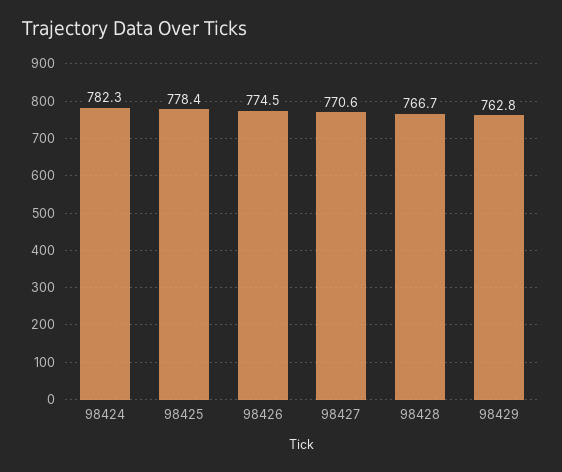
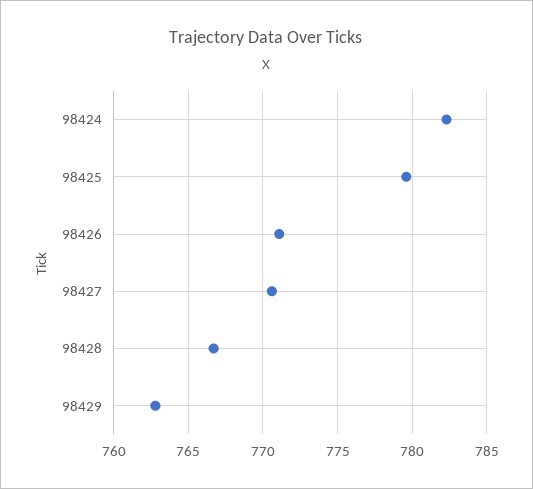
98425: 778.4 -> 779.5
98426: 774.5 -> 771

